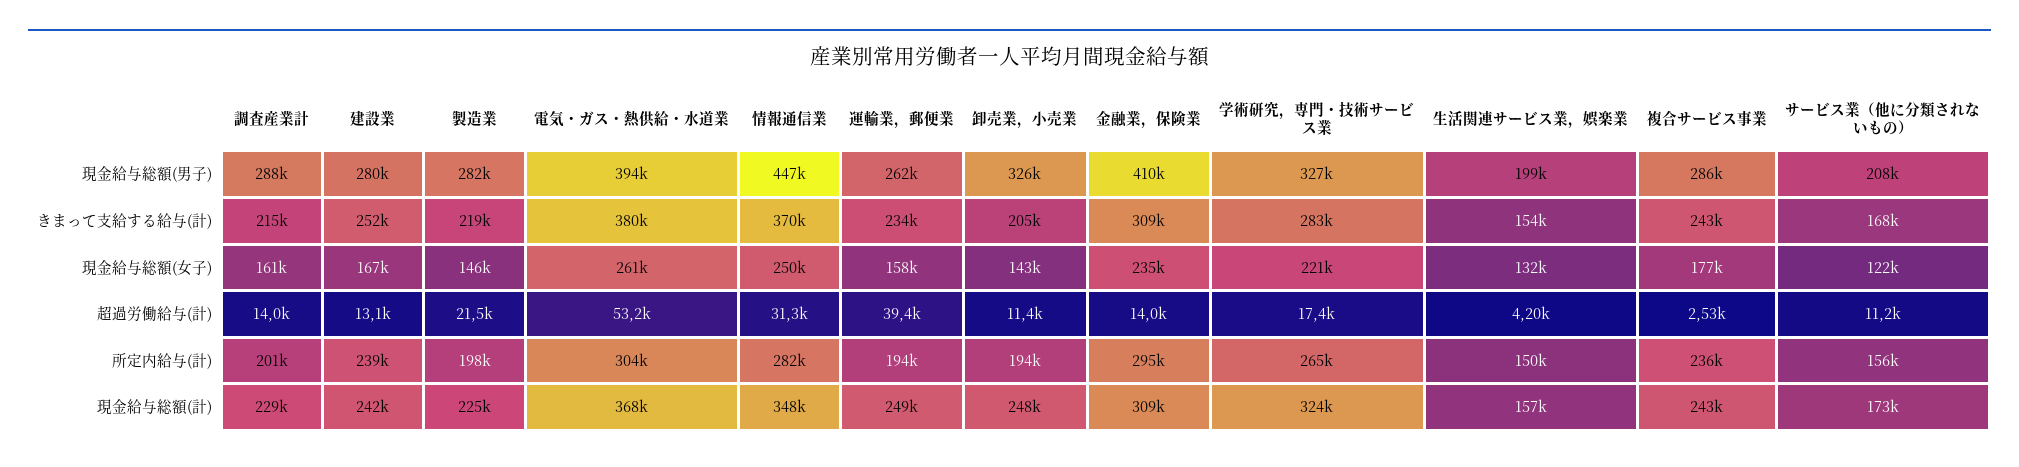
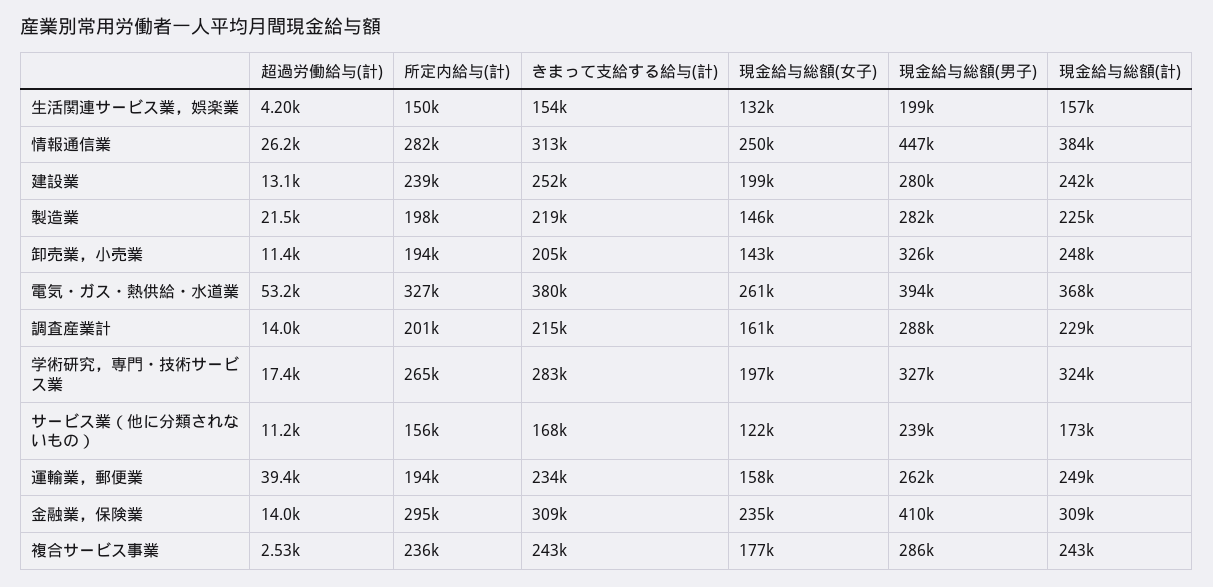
サービス業（他に分類されないもの）, 現金給与総額(男子): 208000 -> 239000
情報通信業, きまって支給する給与(計): 370000 -> 313000
建設業, 現金給与総額(女子): 167000 -> 199000
学術研究，専門・技術サービス業, 現金給与総額(女子): 221000 -> 197000
情報通信業, 超過労働給与(計): 31300 -> 26200
電気・ガス・熱供給・水道業, 所定内給与(計): 304000 -> 327000
情報通信業, 現金給与総額(計): 348000 -> 384000

